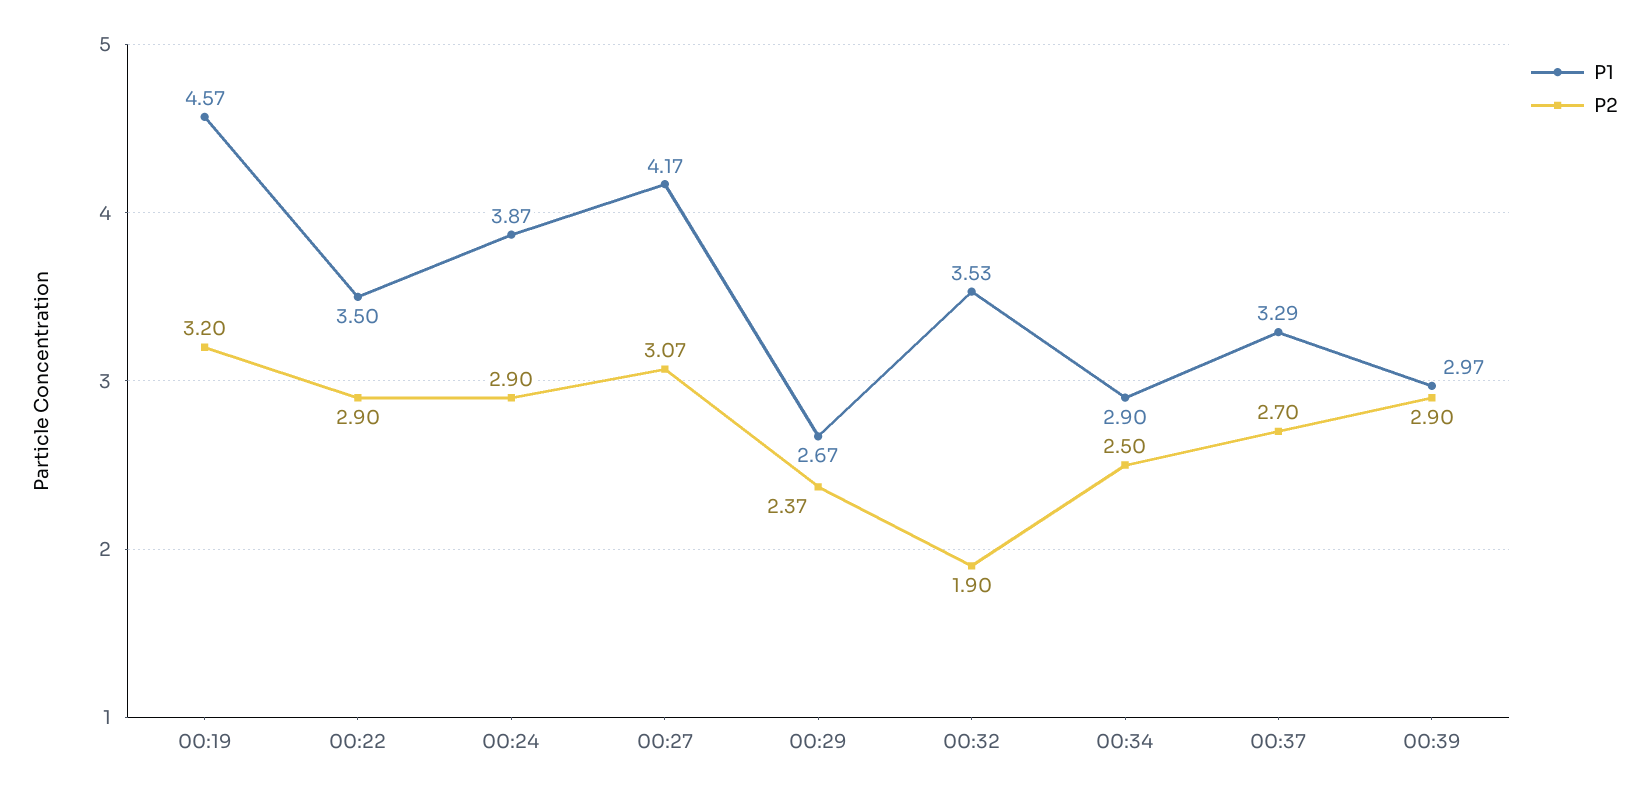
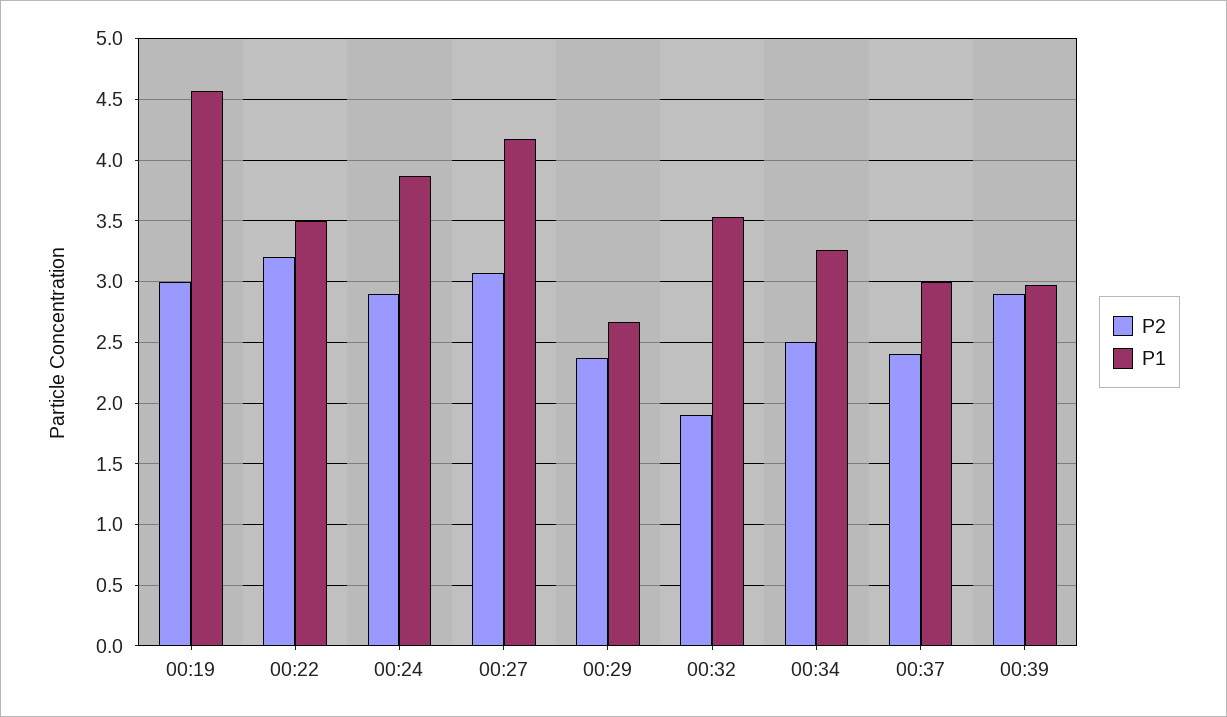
P2, 00:19: 3.2 -> 3
P2, 00:22: 2.9 -> 3.2
P1, 00:34: 2.9 -> 3.25
P1, 00:37: 3.29 -> 3
P2, 00:37: 2.7 -> 2.4

